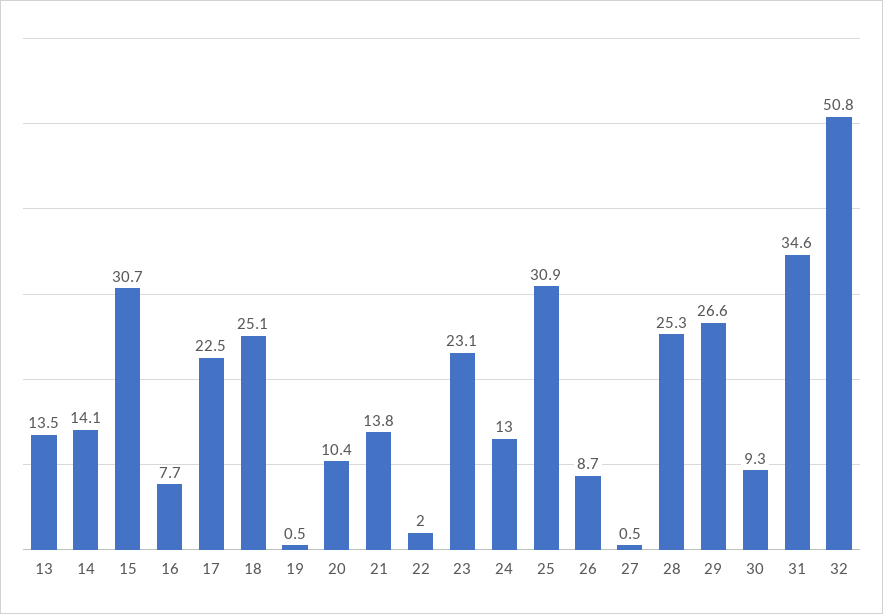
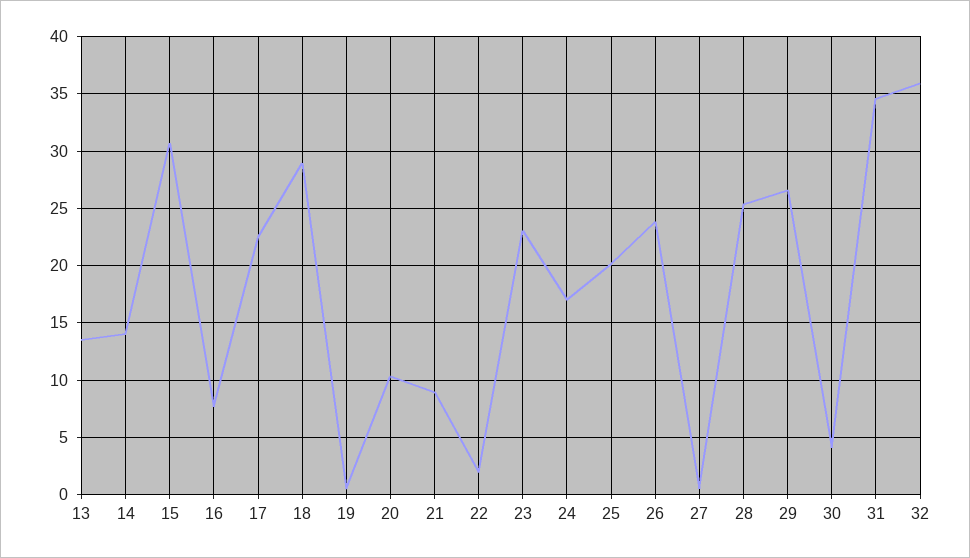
18: 25.1 -> 29
21: 13.8 -> 9
24: 13 -> 17
25: 30.9 -> 20
26: 8.7 -> 24
30: 9.3 -> 4
32: 50.8 -> 36

